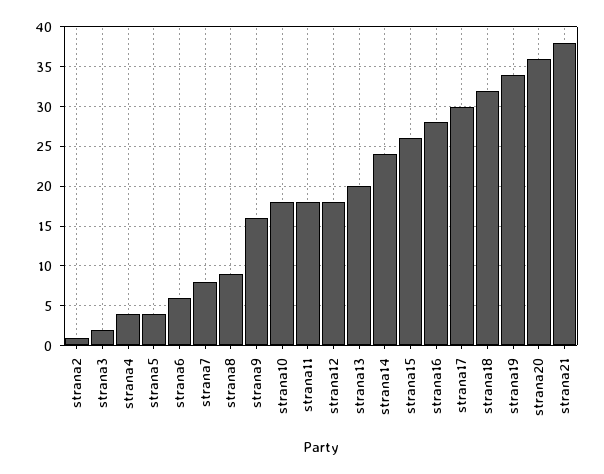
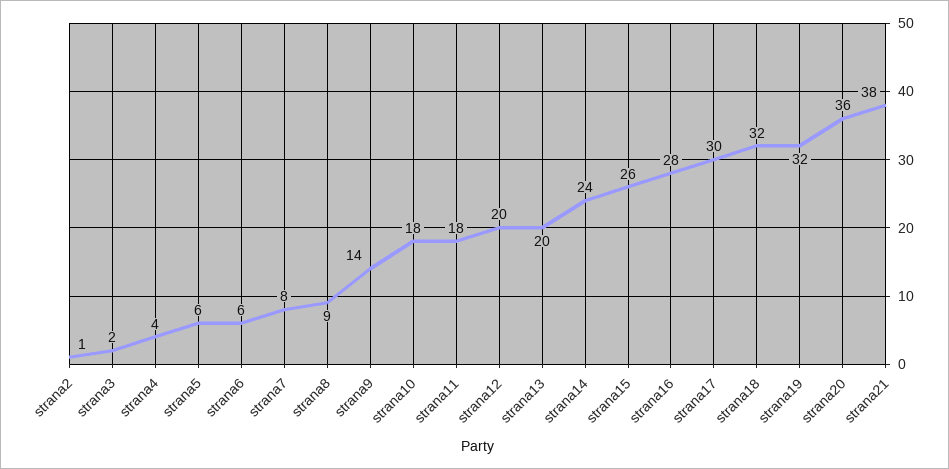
strana5: 4 -> 6
strana9: 16 -> 14
strana12: 18 -> 20
strana19: 34 -> 32

